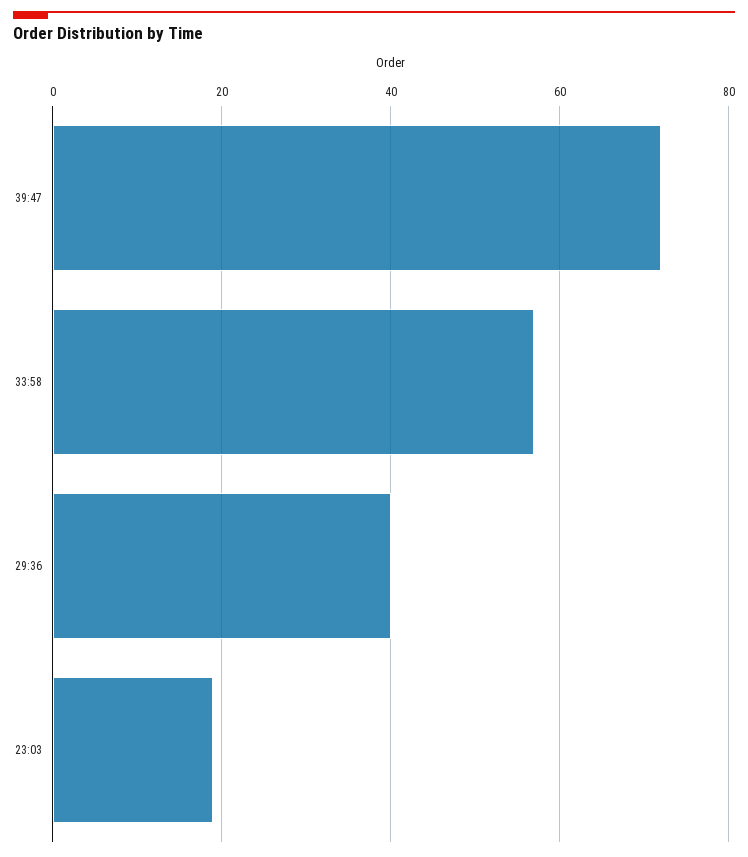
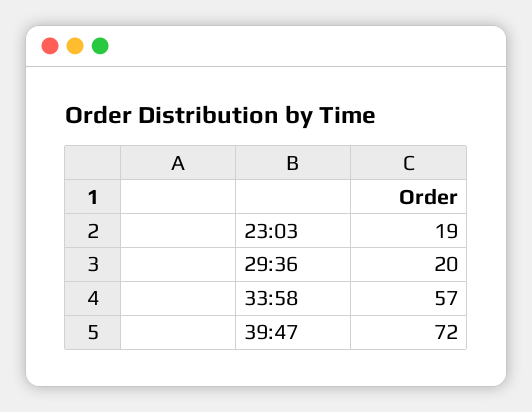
29:36: 40 -> 20

